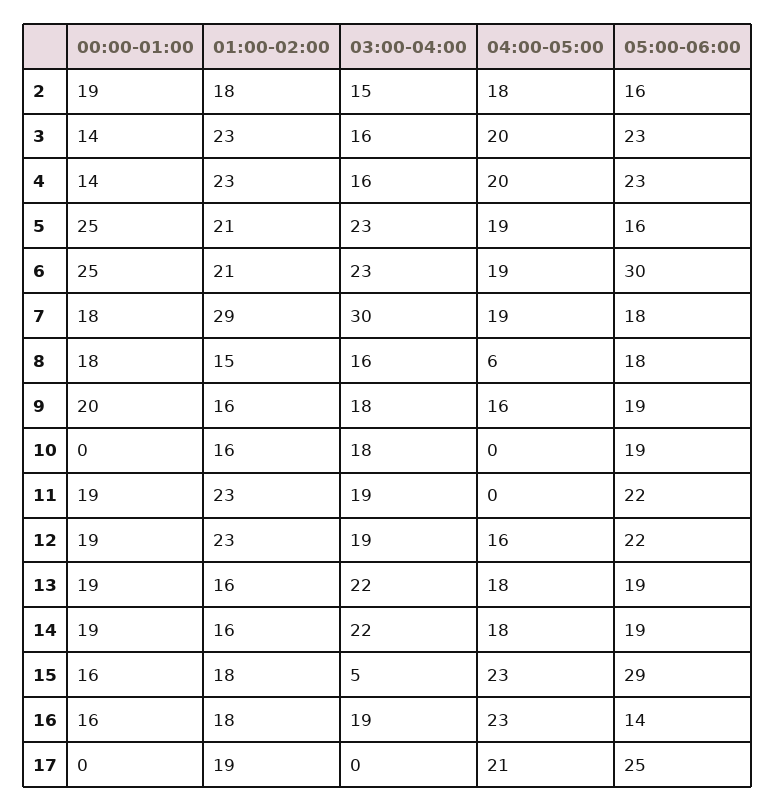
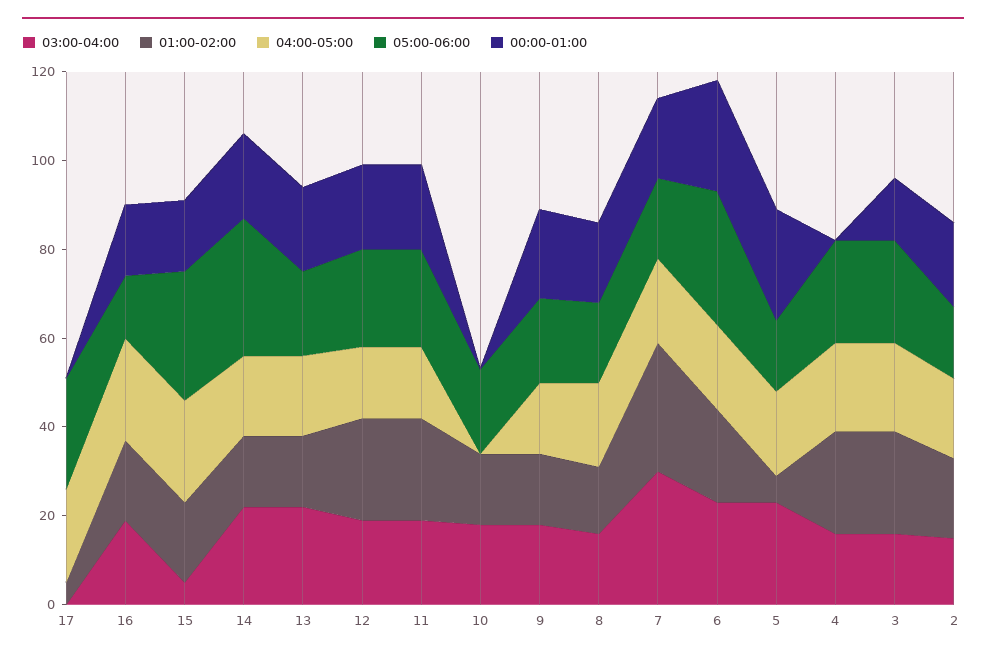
00:00-01:00, 4: 14 -> 0
01:00-02:00, 5: 21 -> 5
04:00-05:00, 8: 6 -> 20
04:00-05:00, 11: 0 -> 15
05:00-06:00, 14: 19 -> 30
01:00-02:00, 17: 19 -> 5

